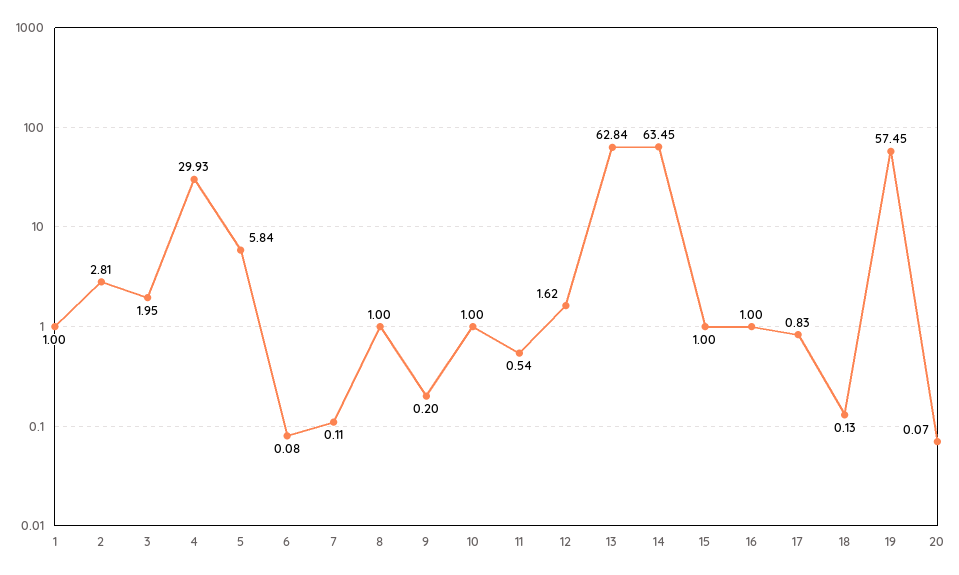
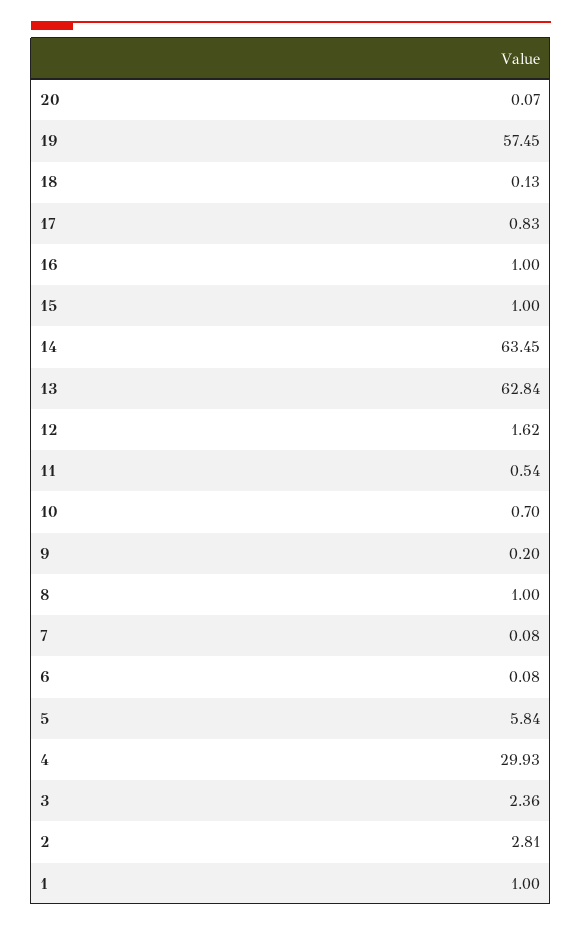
3: 1.95 -> 2.36
7: 0.11 -> 0.08
10: 1 -> 0.7

